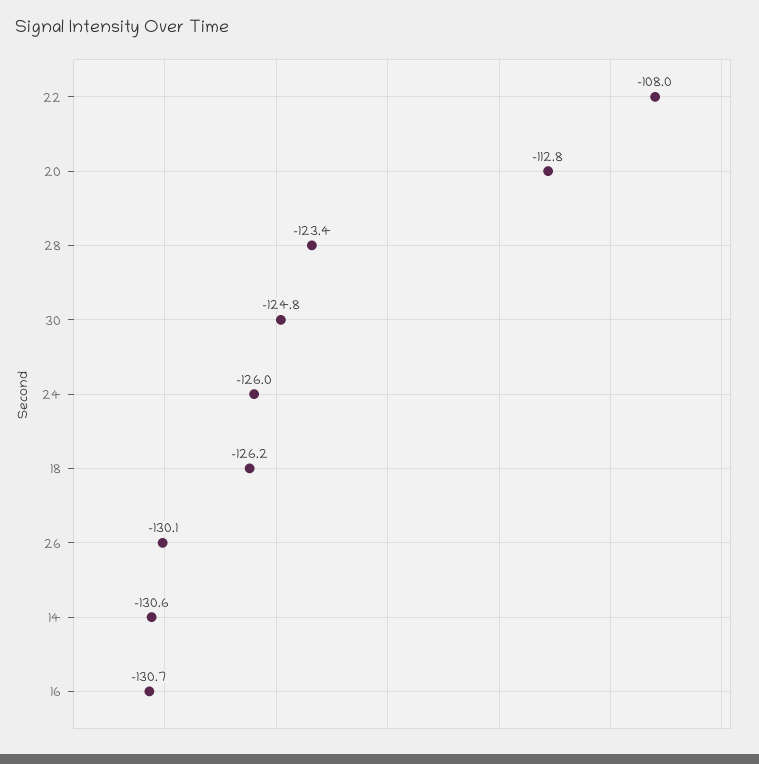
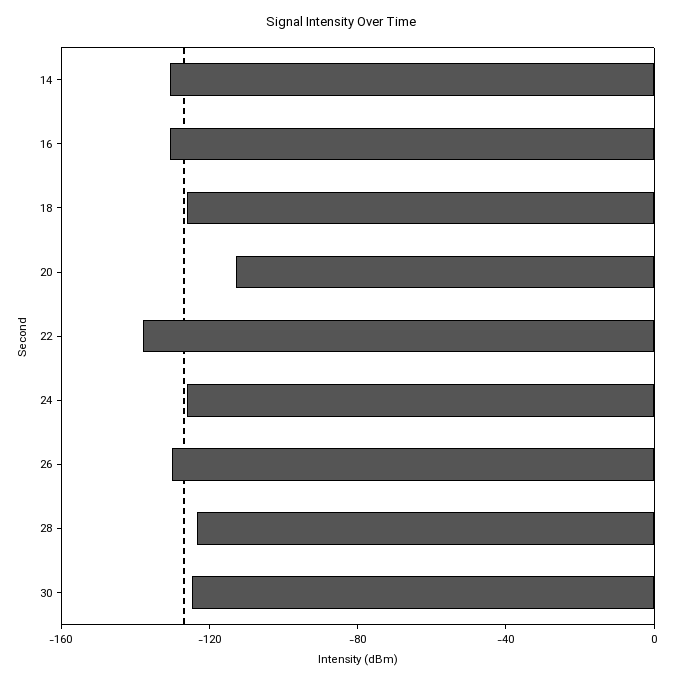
22: -108 -> -140

